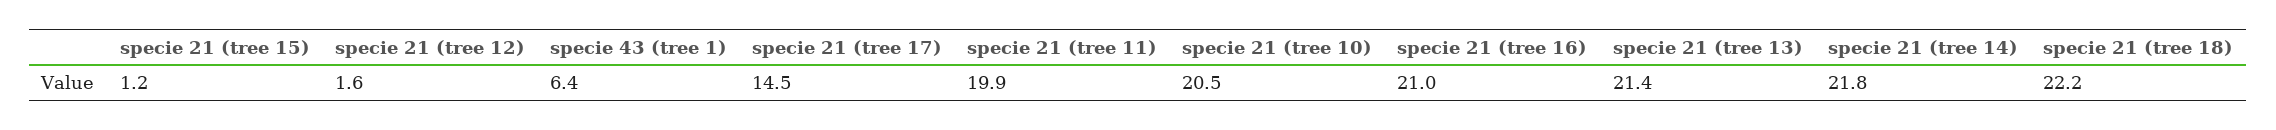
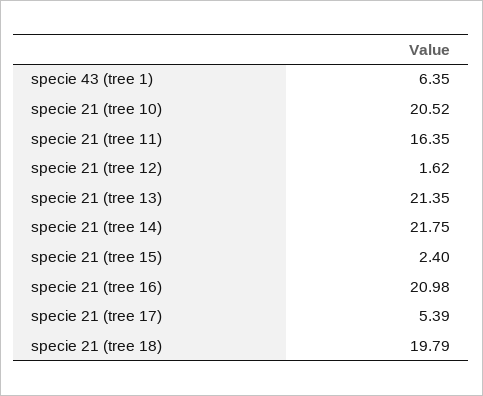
specie 21 (tree 15): 1.2 -> 2.4
specie 21 (tree 17): 14.5 -> 5.39
specie 21 (tree 11): 19.9 -> 16.35
specie 21 (tree 18): 22.2 -> 19.79

